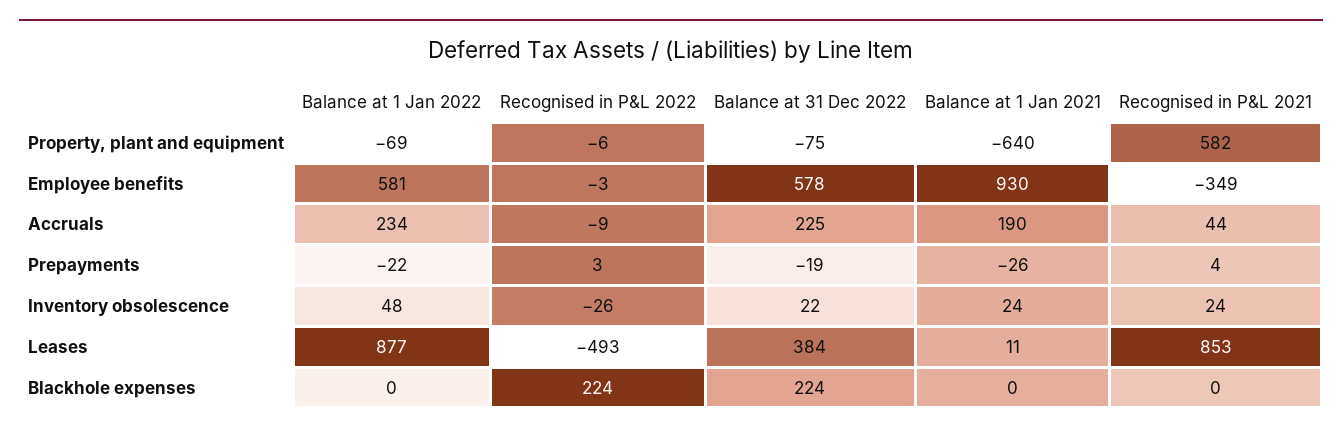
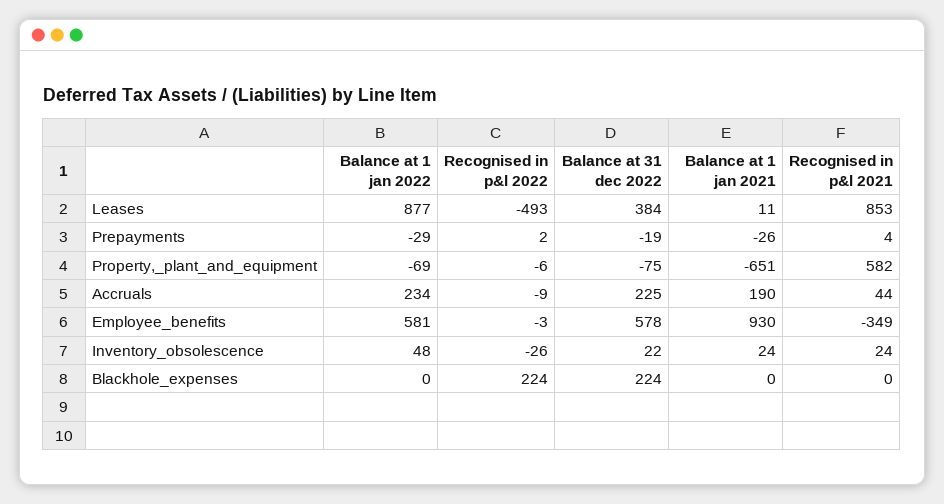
Balance at 1 Jan 2021, Property, plant and equipment: -640 -> -651
Balance at 1 Jan 2022, Prepayments: -22 -> -29
Recognised in P&L 2022, Prepayments: 3 -> 2

